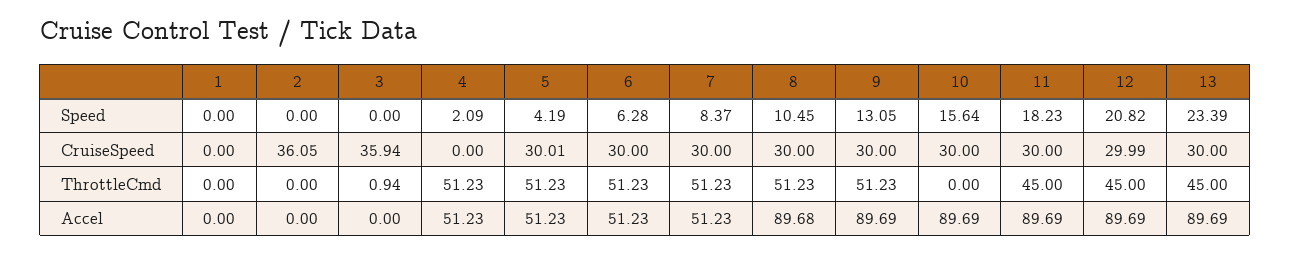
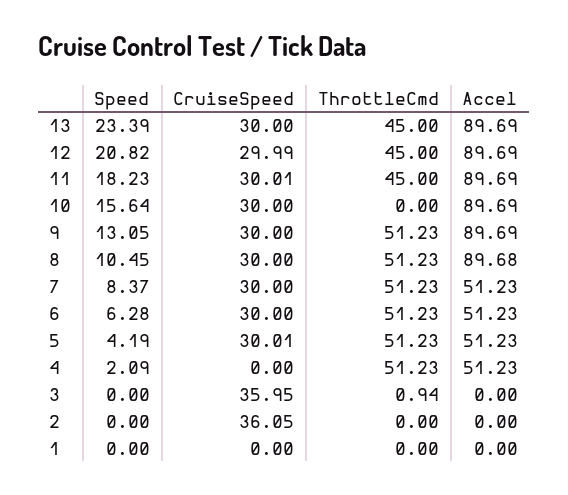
3, CruiseSpeed: 35.94 -> 35.95
11, CruiseSpeed: 30 -> 30.01

